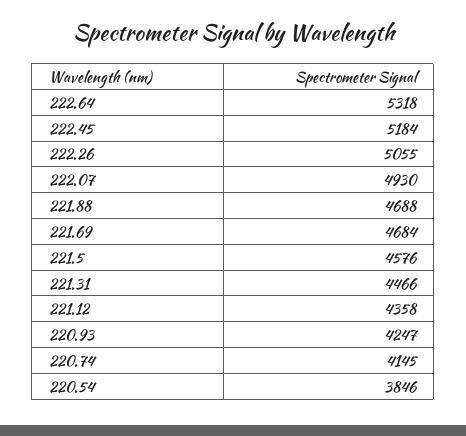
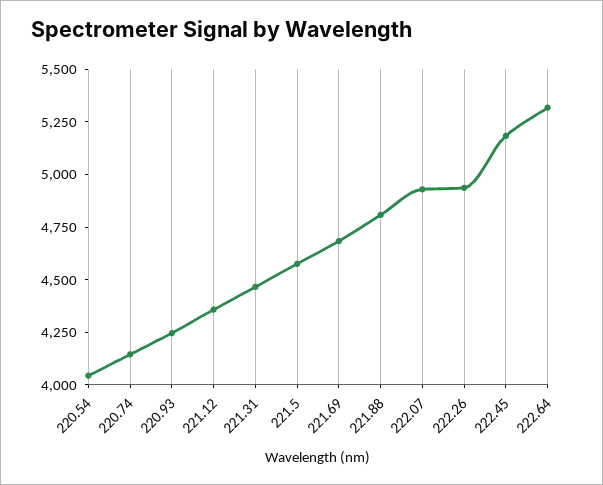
222.26: 5055 -> 4950
221.88: 4688 -> 4800
220.54: 3846 -> 4050

